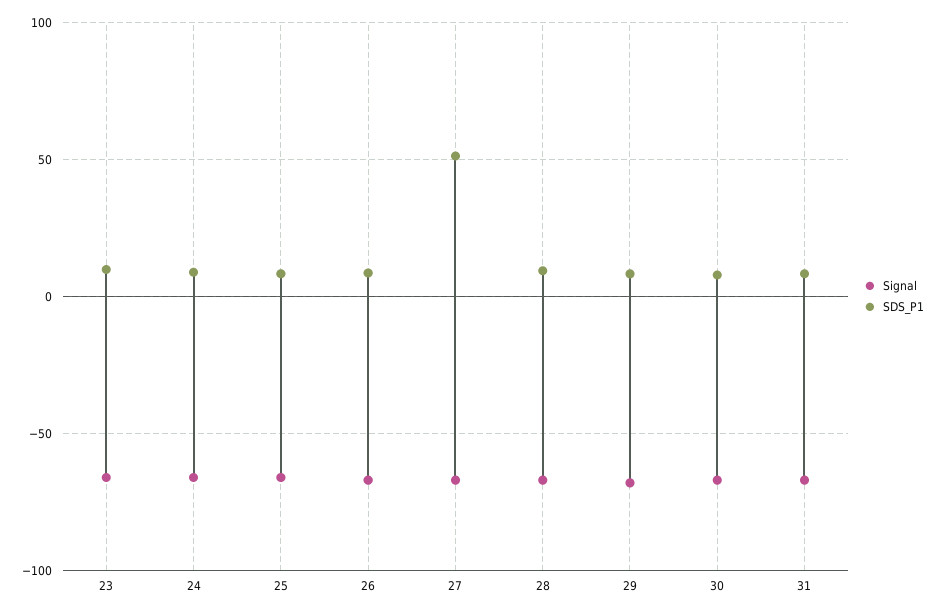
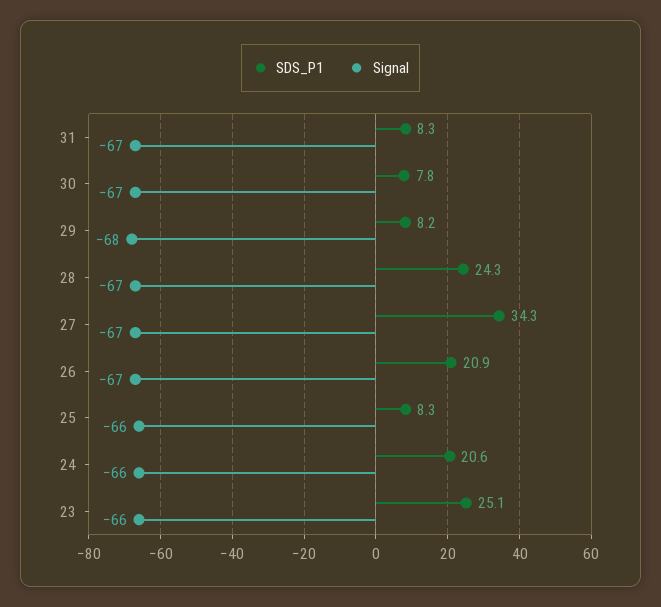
SDS_P1, 23: 10 -> 25.1
SDS_P1, 24: 10 -> 20.6
SDS_P1, 26: 10 -> 20.9
SDS_P1, 27: 50 -> 34.3
SDS_P1, 28: 10 -> 24.3

